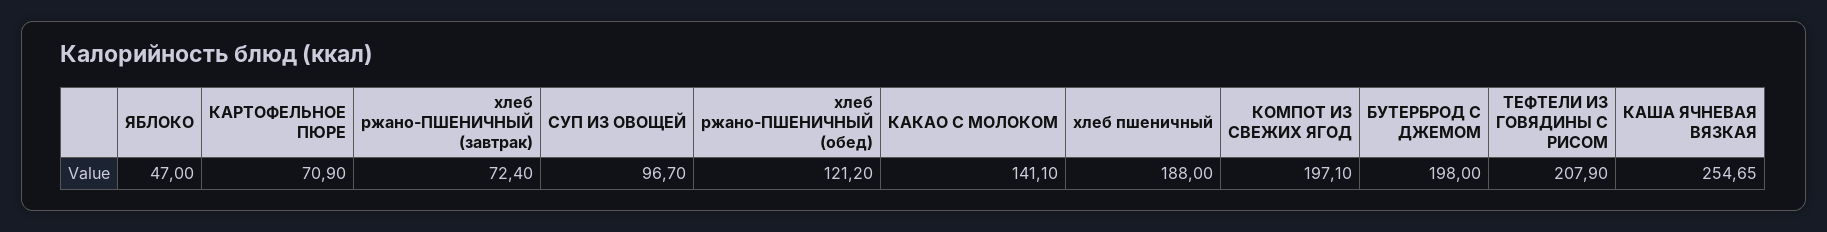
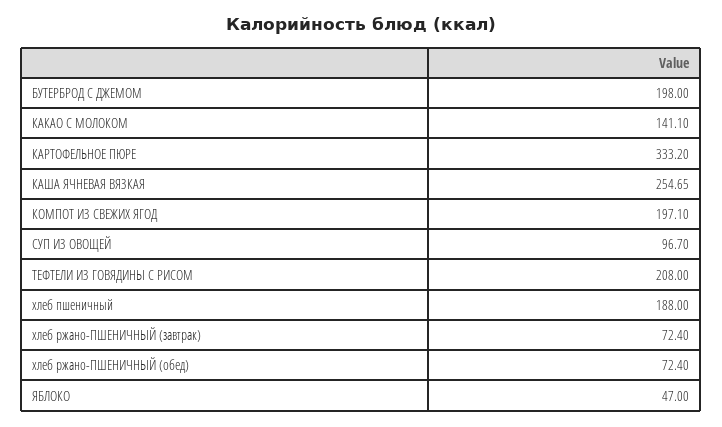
КАРТОФЕЛЬНОЕ ПЮРЕ: 70.9 -> 333.2
хлеб ржано-ПШЕНИЧНЫЙ (обед): 121.2 -> 72.4
ТЕФТЕЛИ ИЗ ГОВЯДИНЫ С РИСОМ: 207.9 -> 208

